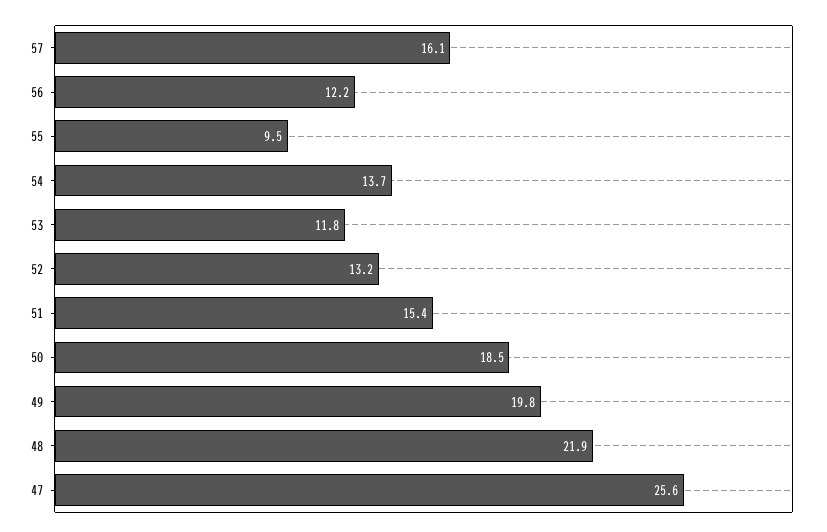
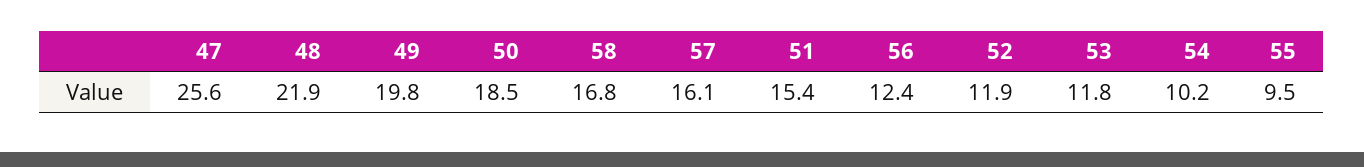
56: 12.2 -> 12.4
54: 13.7 -> 10.2
52: 13.2 -> 11.9
58: none -> 16.8

